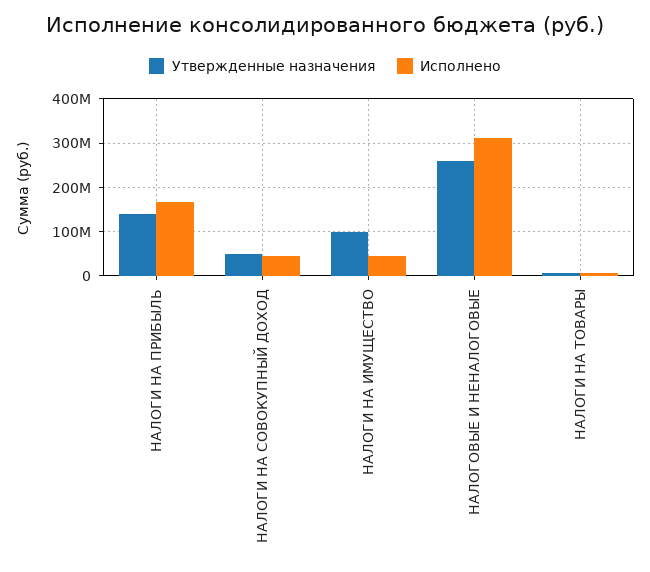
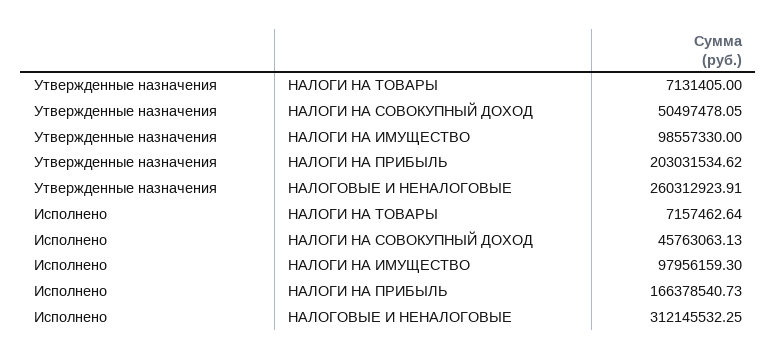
Утвержденные назначения, НАЛОГИ НА ПРИБЫЛЬ: 140000000 -> 203031534.62
Исполнено, НАЛОГИ НА ИМУЩЕСТВО: 40000000 -> 97956159.3

